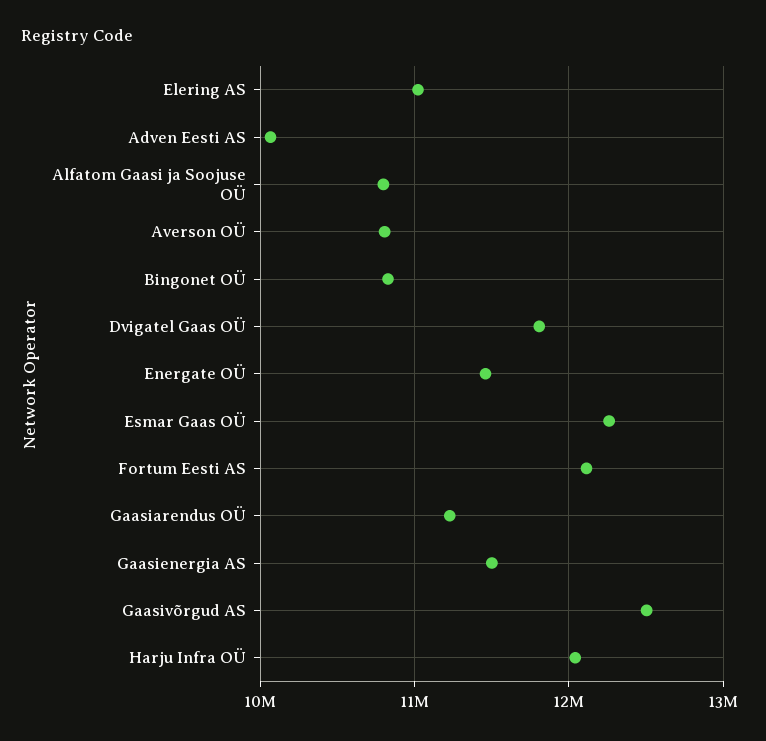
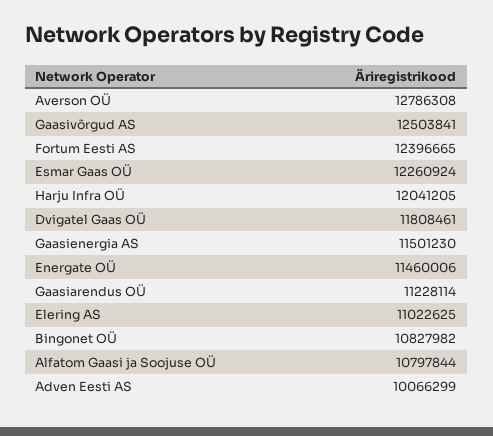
Averson OÜ: 10800000 -> 12786308
Fortum Eesti AS: 12100000 -> 12396665

